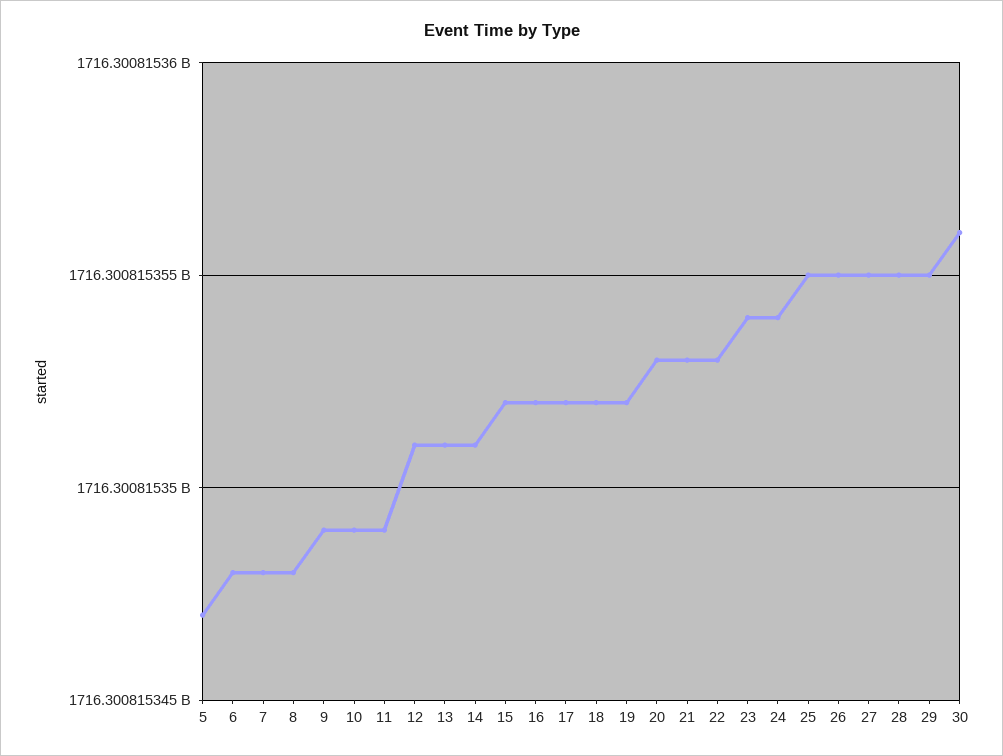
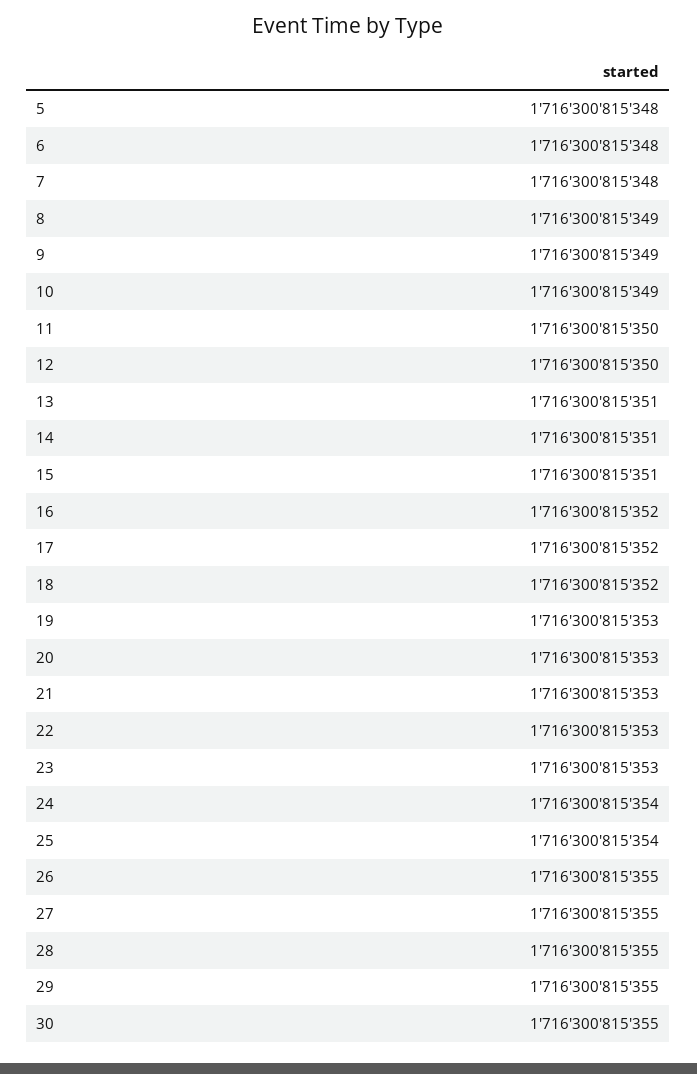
5: 1716300815347 -> 1716300815348
8: 1716300815348 -> 1716300815349
11: 1716300815349 -> 1716300815350
12: 1716300815351 -> 1716300815350
15: 1716300815352 -> 1716300815351
19: 1716300815352 -> 1716300815353
23: 1716300815354 -> 1716300815353
25: 1716300815355 -> 1716300815354
30: 1716300815356 -> 1716300815355

